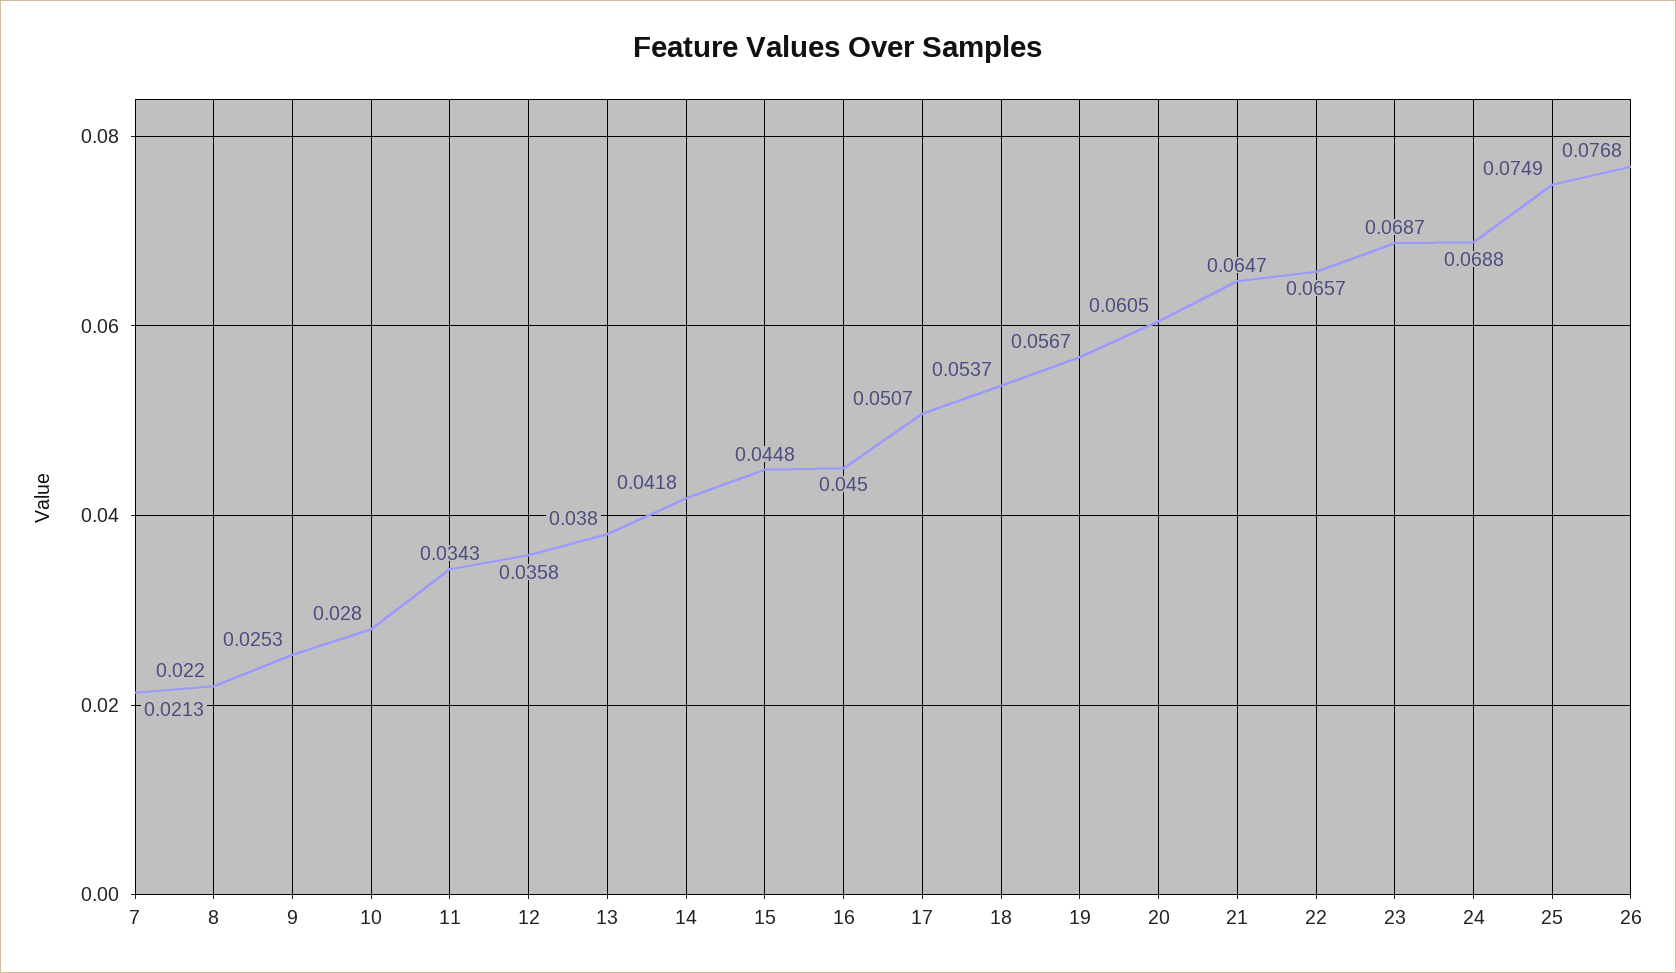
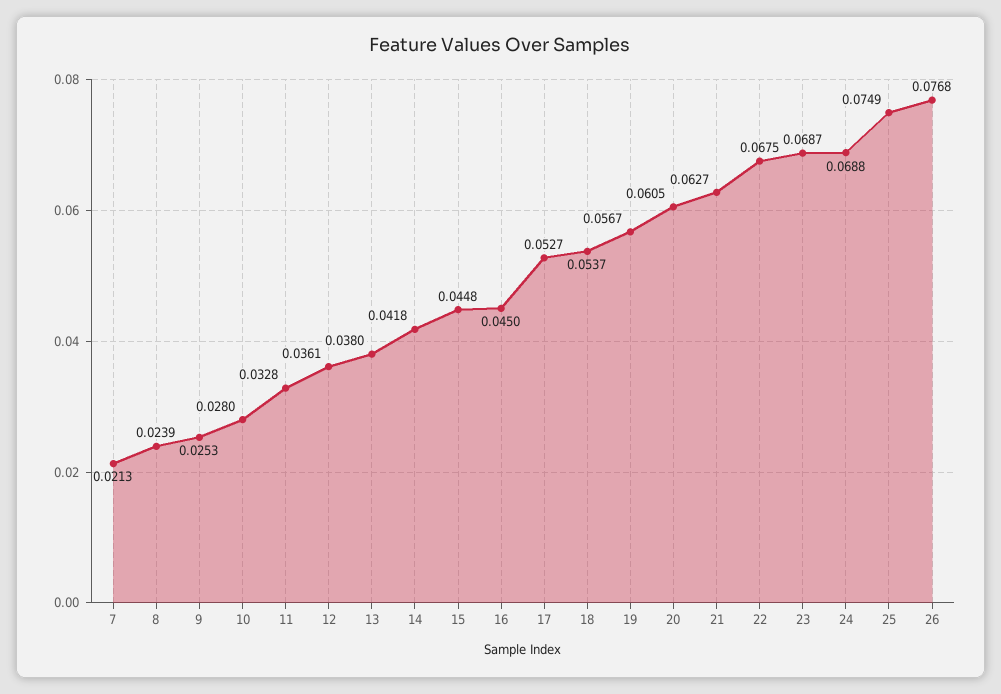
8: 0.022 -> 0.0239
11: 0.0343 -> 0.0328
12: 0.0358 -> 0.0361
17: 0.0507 -> 0.0527
21: 0.0647 -> 0.0627
22: 0.0657 -> 0.0675

